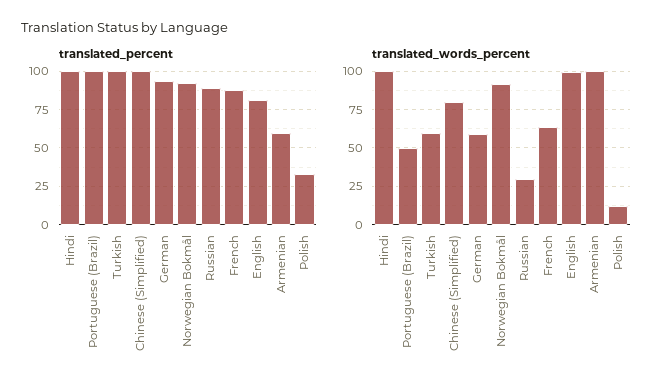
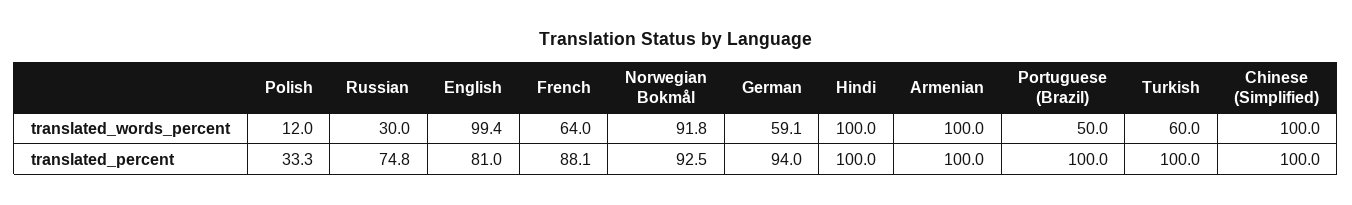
translated_percent, Russian: 90 -> 74.8
translated_percent, Armenian: 60 -> 100
translated_words_percent, Chinese (Simplified): 80 -> 100

